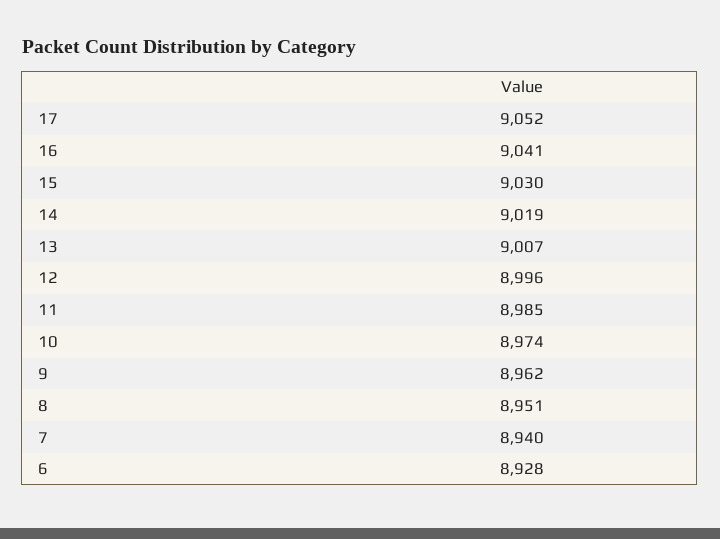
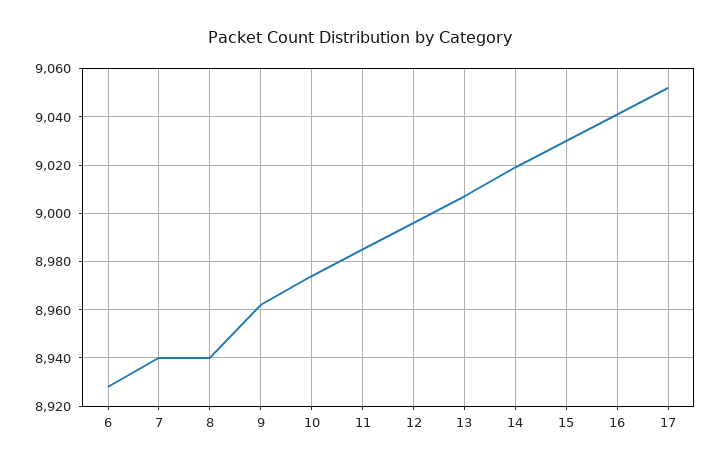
8: 8951 -> 8940

